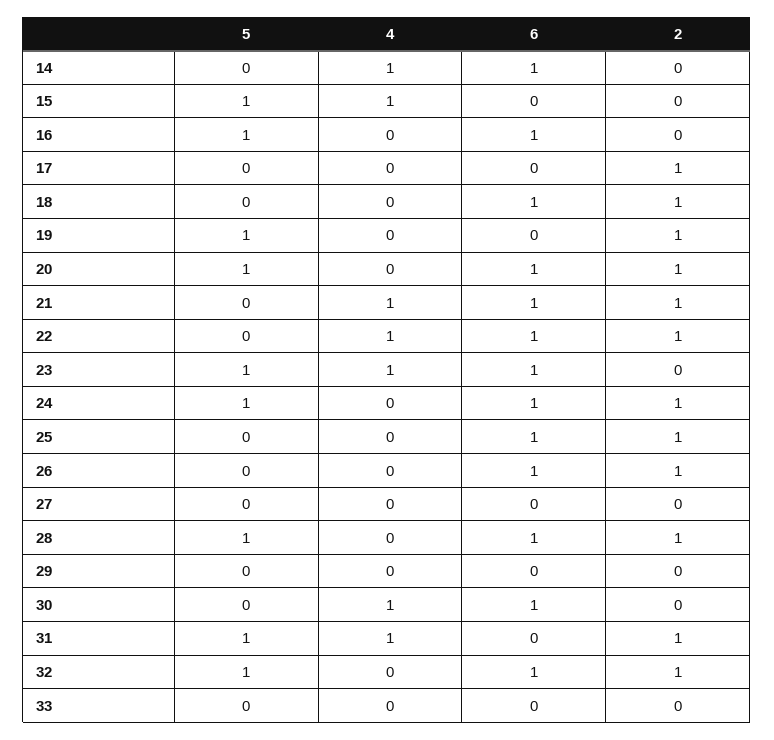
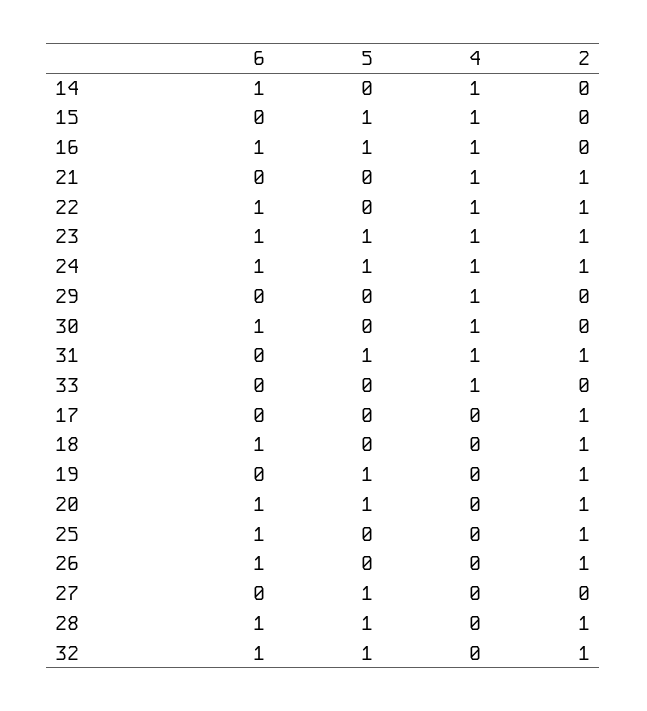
4, 16: 0 -> 1
6, 21: 1 -> 0
2, 23: 0 -> 1
4, 24: 0 -> 1
5, 27: 0 -> 1
4, 29: 0 -> 1
4, 33: 0 -> 1

